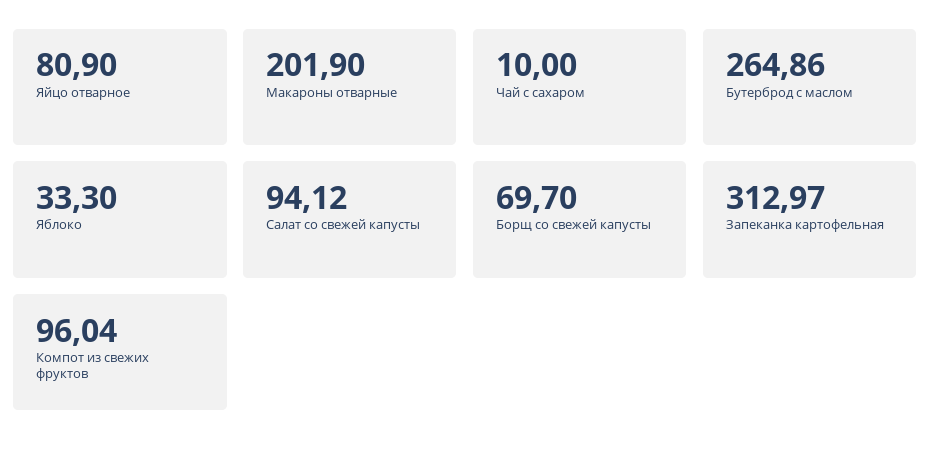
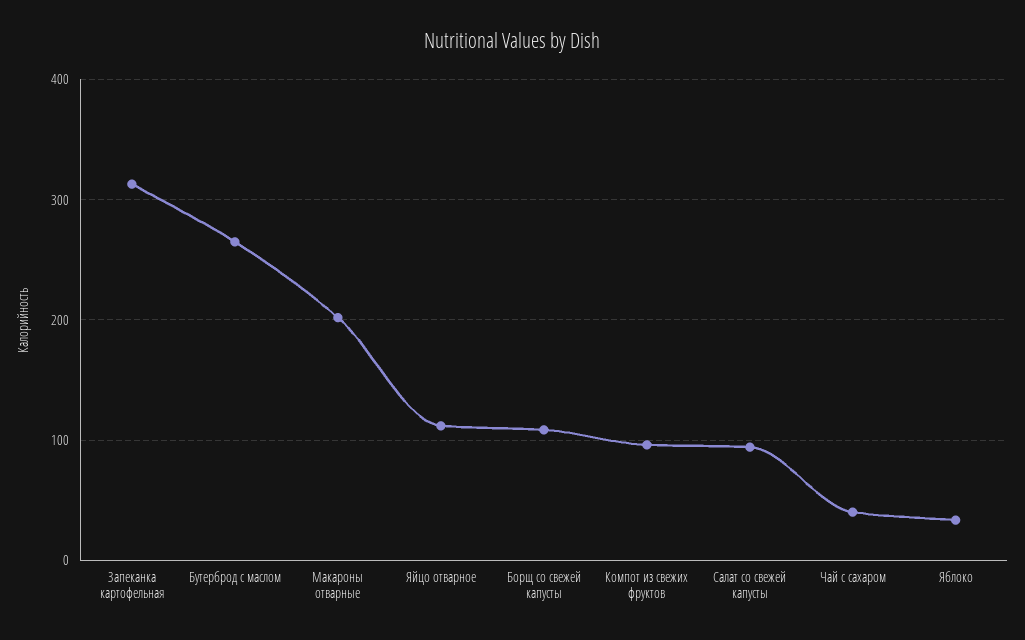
Яйцо отварное: 80.9 -> 110
Чай с сахаром: 10 -> 40
Борщ со свежей капусты: 69.7 -> 110

